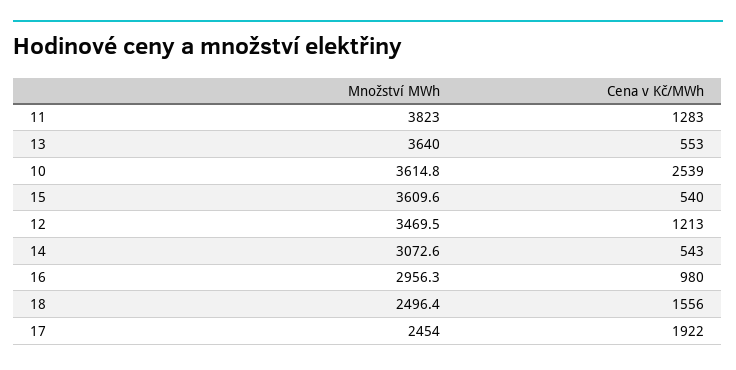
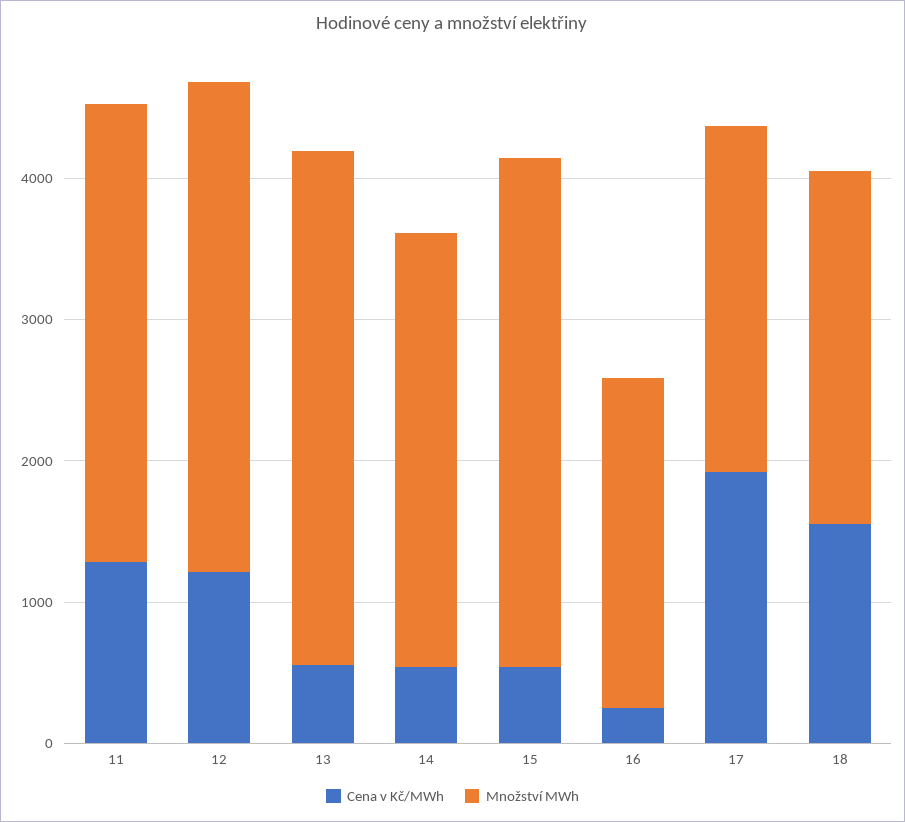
Množství MWh, 11: 3823 -> 3200
Množství MWh, 10: 3614.8 -> none
Cena v Kč/MWh, 10: 2539 -> none
Množství MWh, 16: 2956.3 -> 2400
Cena v Kč/MWh, 16: 980 -> 200

